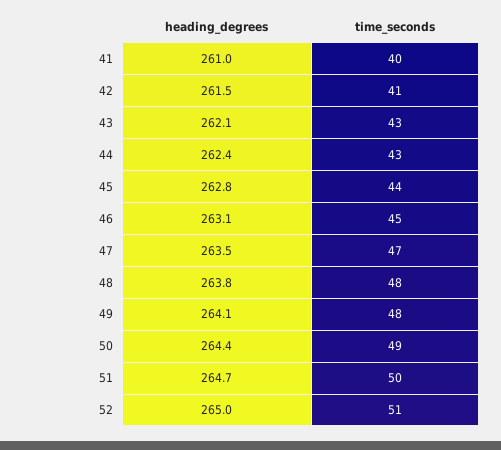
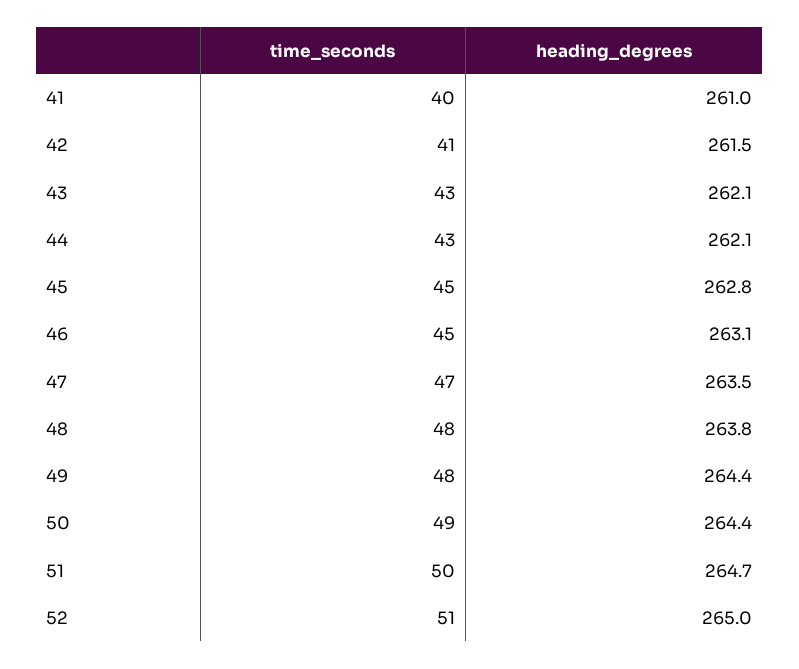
heading_degrees, 44: 262.4 -> 262.1
time_seconds, 45: 44 -> 45
heading_degrees, 49: 264.1 -> 264.4

